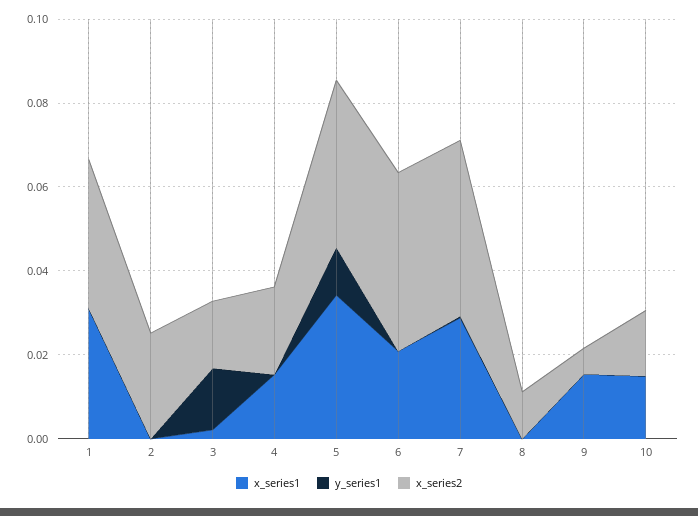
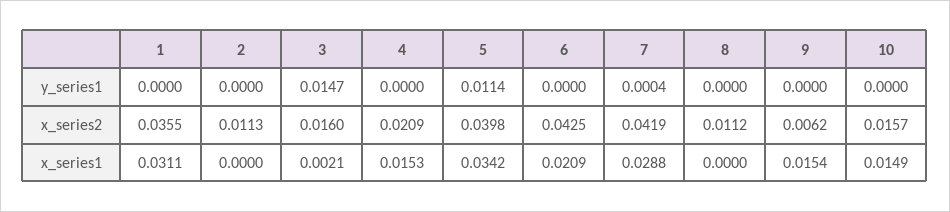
x_series2, 2: 0.025 -> 0.0113

